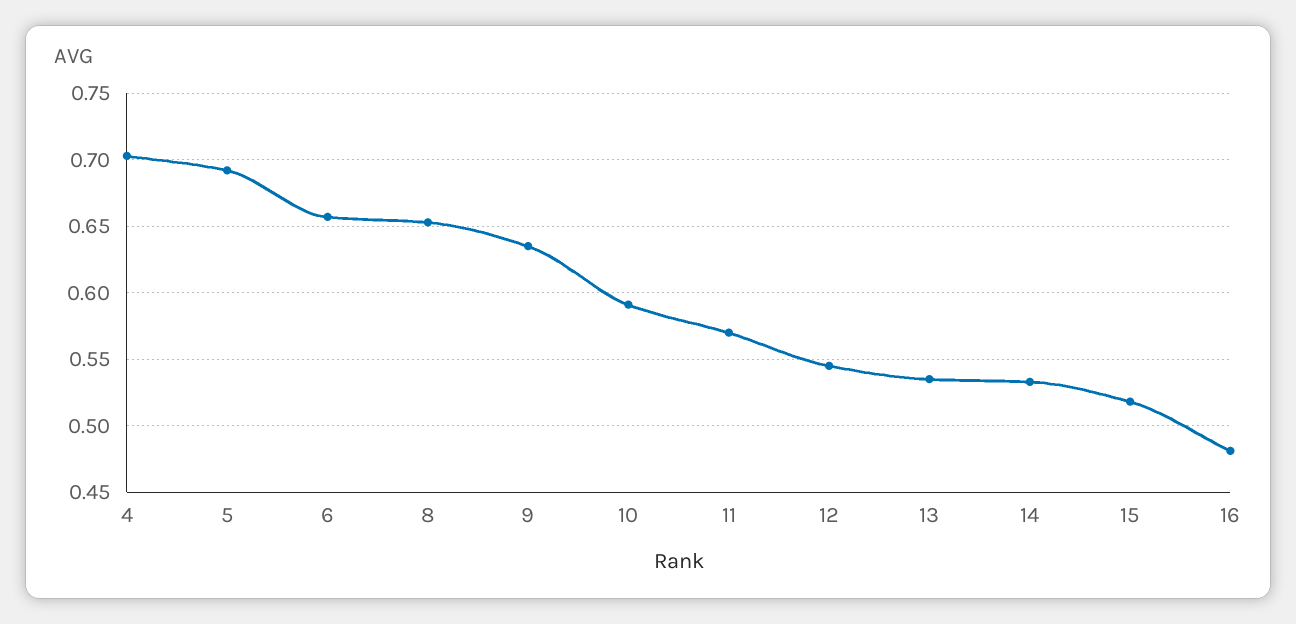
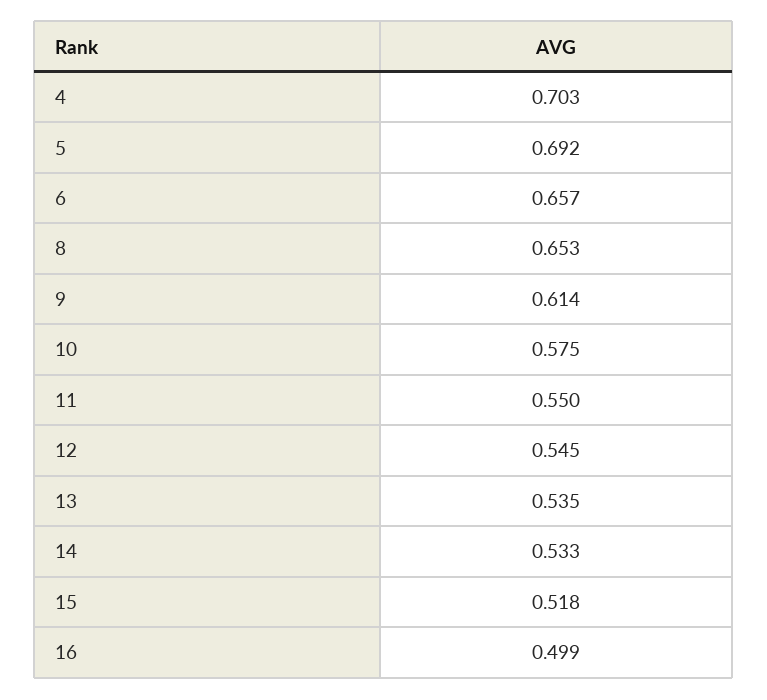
9: 0.635 -> 0.614
10: 0.59 -> 0.575
11: 0.57 -> 0.55
16: 0.48 -> 0.499

